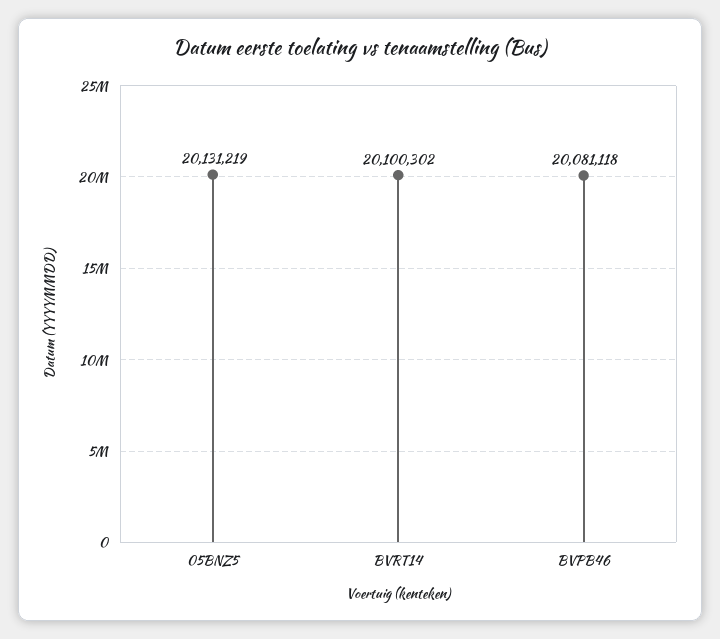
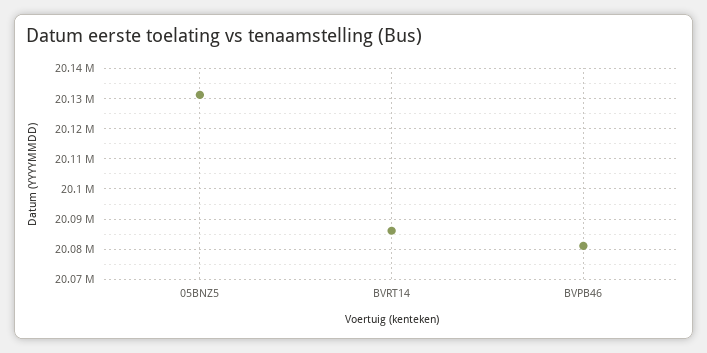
BVRT14: 20100302 -> 20086000

